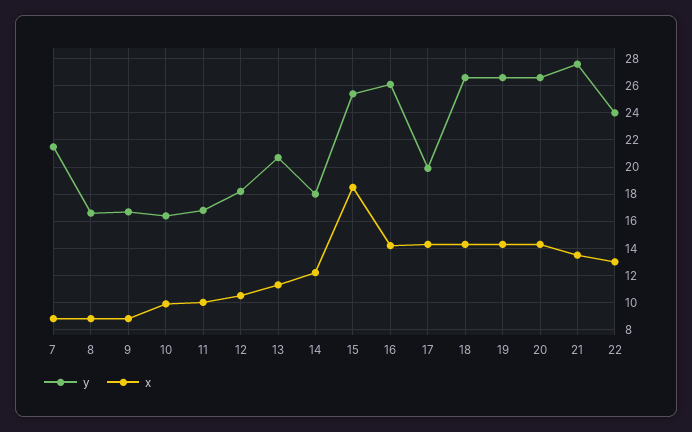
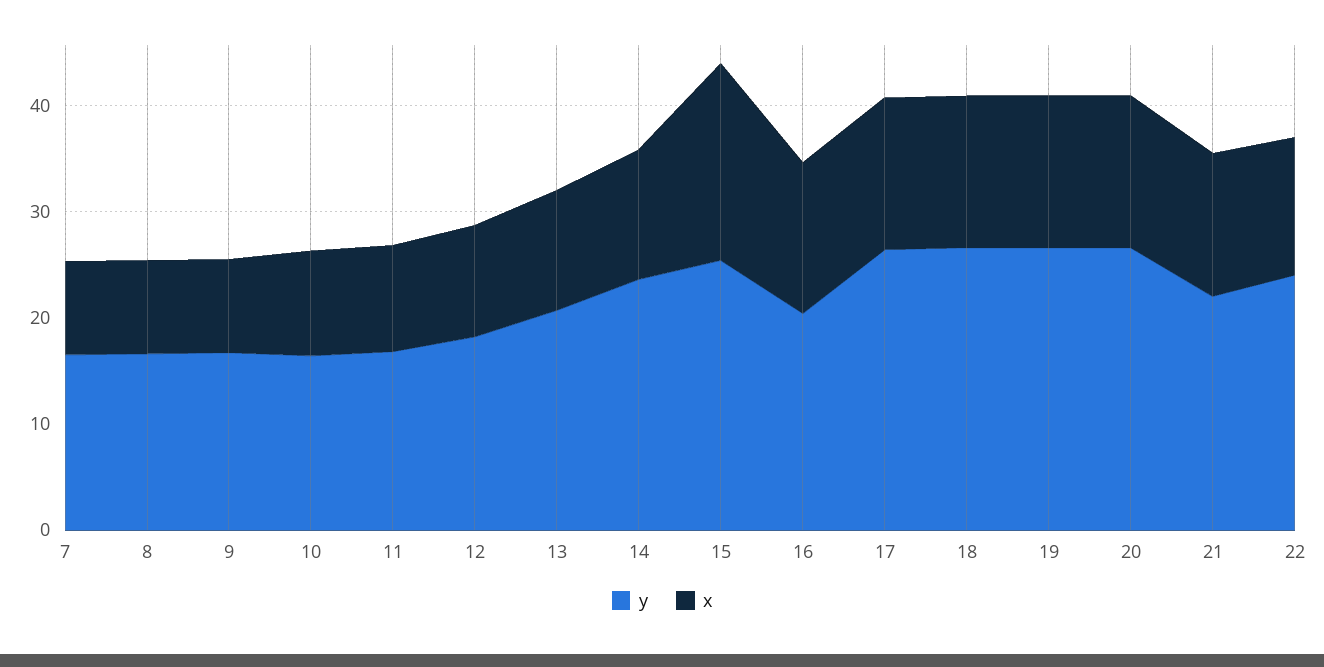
y, 7: 21.5 -> 16
y, 14: 18 -> 24
y, 16: 26 -> 20
y, 17: 20 -> 26
y, 21: 27.5 -> 22

